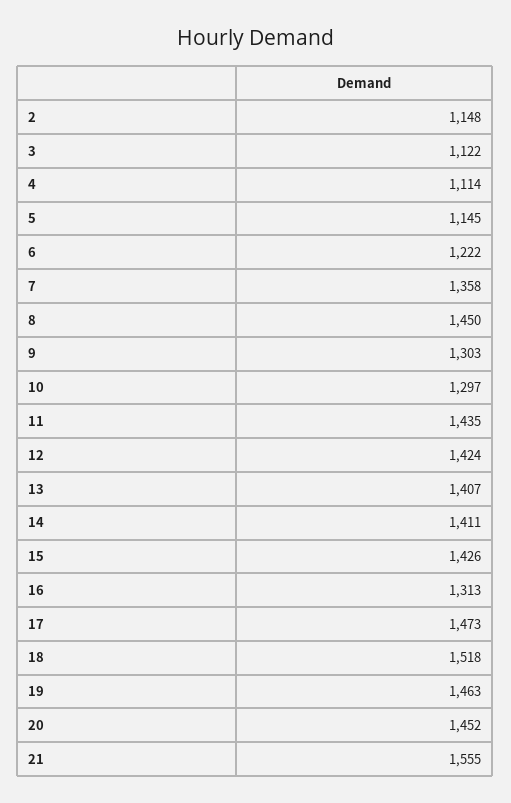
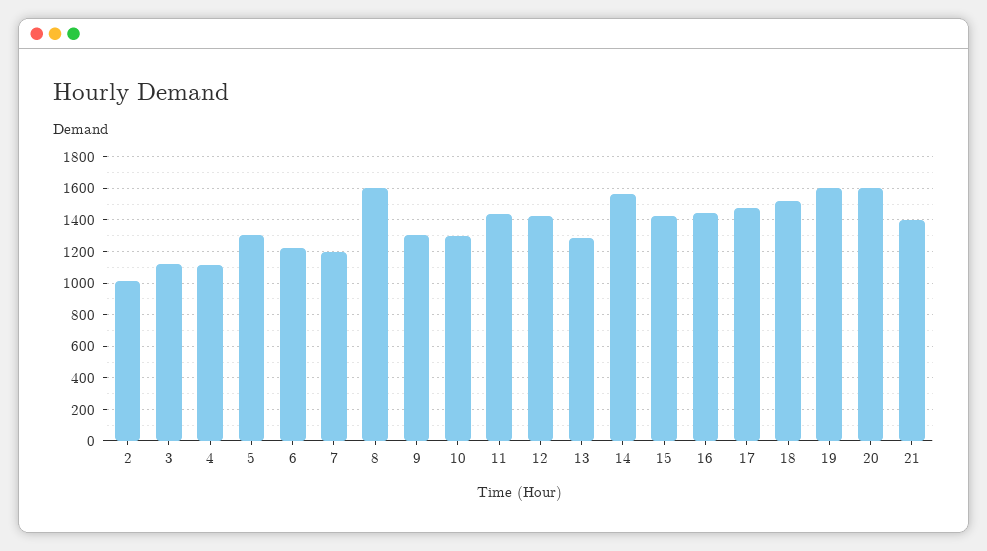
2: 1148 -> 1000
5: 1145 -> 1300
7: 1358 -> 1200
8: 1450 -> 1600
13: 1407 -> 1300
14: 1411 -> 1550
16: 1313 -> 1450
19: 1463 -> 1600
20: 1452 -> 1600
21: 1555 -> 1400

